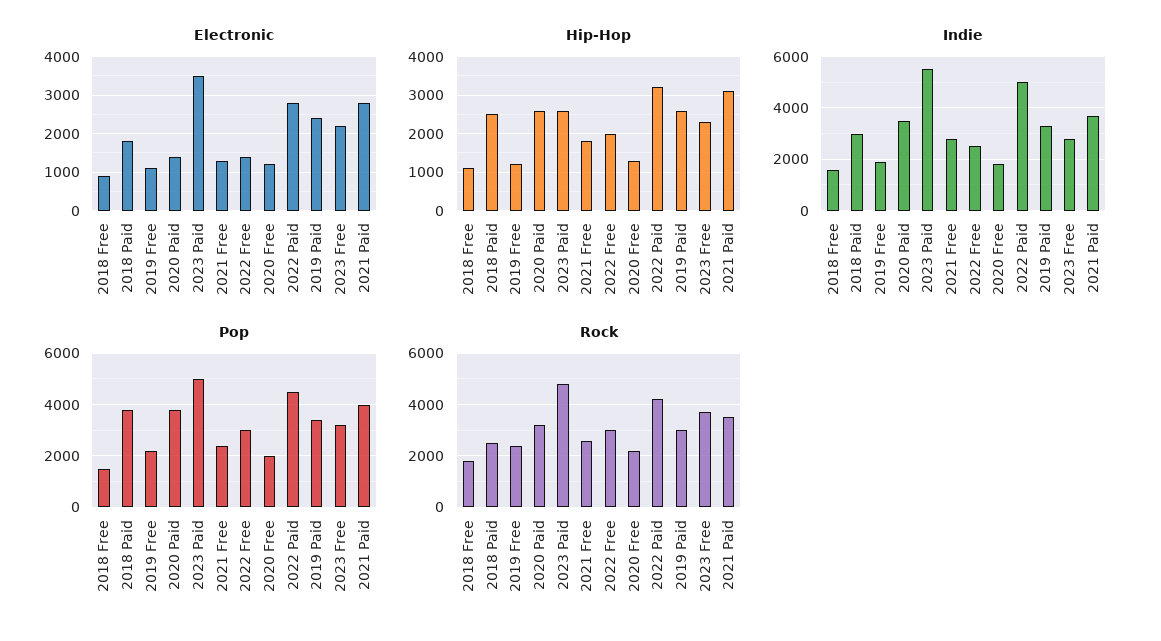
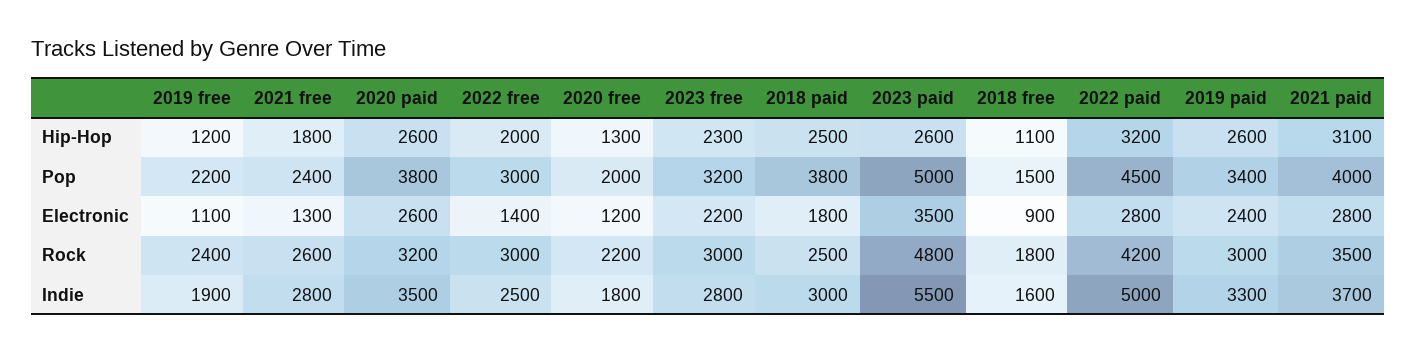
Electronic, 2020 Paid: 1400 -> 2600
Rock, 2023 Free: 3750 -> 3000

